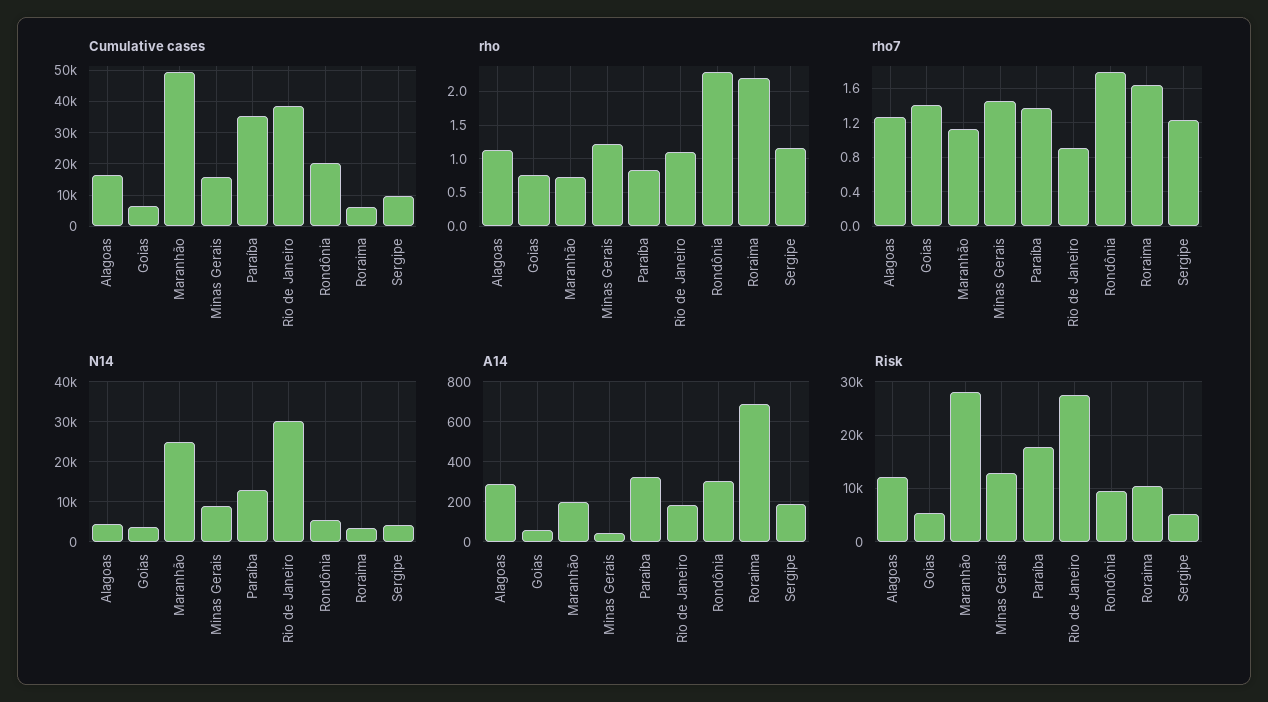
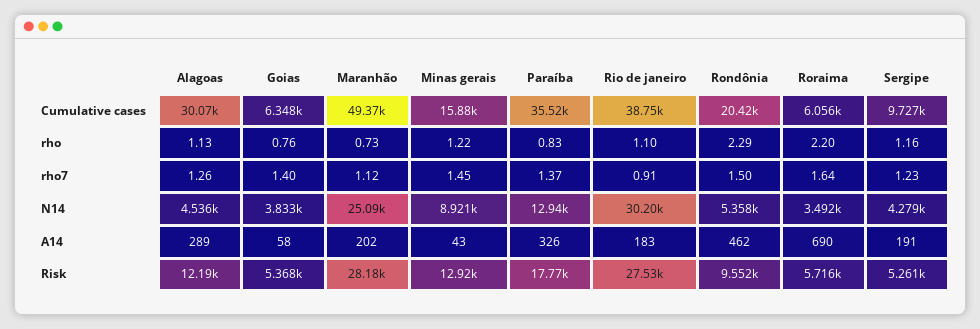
Cumulative cases, Alagoas: 16000 -> 30070
rho7, Rondônia: 1.8 -> 1.5
A14, Rondônia: 300 -> 462
Risk, Roraima: 10000 -> 5716

